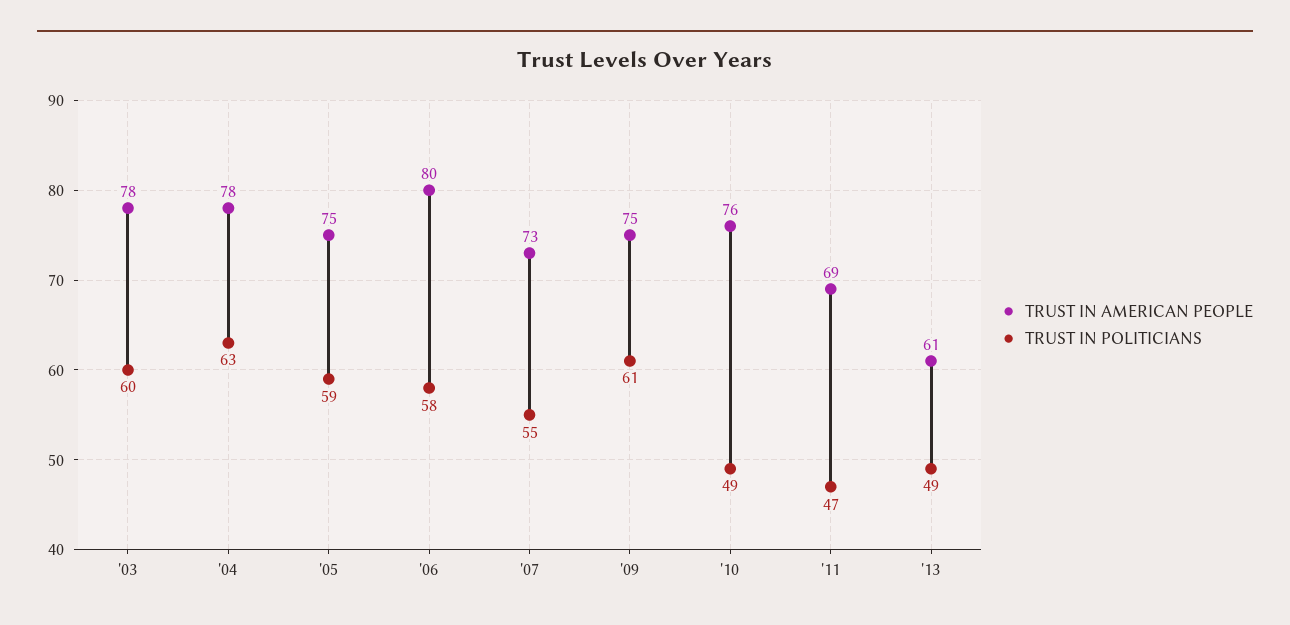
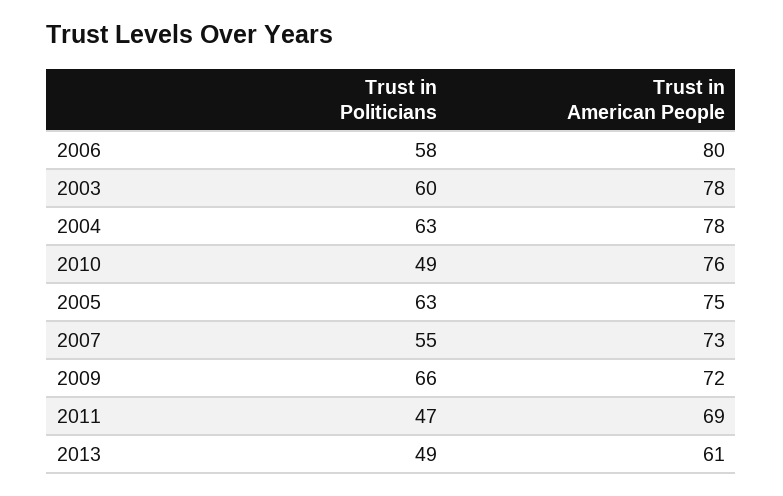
TRUST IN POLITICIANS, '05: 59 -> 63
TRUST IN AMERICAN PEOPLE, '09: 75 -> 72
TRUST IN POLITICIANS, '09: 61 -> 66

